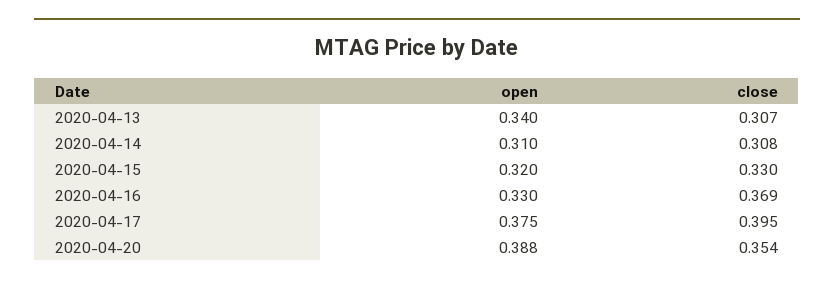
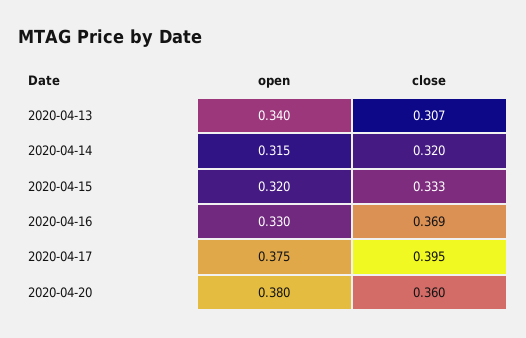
open, 2020-04-14: 0.31 -> 0.315
close, 2020-04-14: 0.308 -> 0.32
close, 2020-04-15: 0.33 -> 0.333
open, 2020-04-20: 0.388 -> 0.38
close, 2020-04-20: 0.354 -> 0.36

